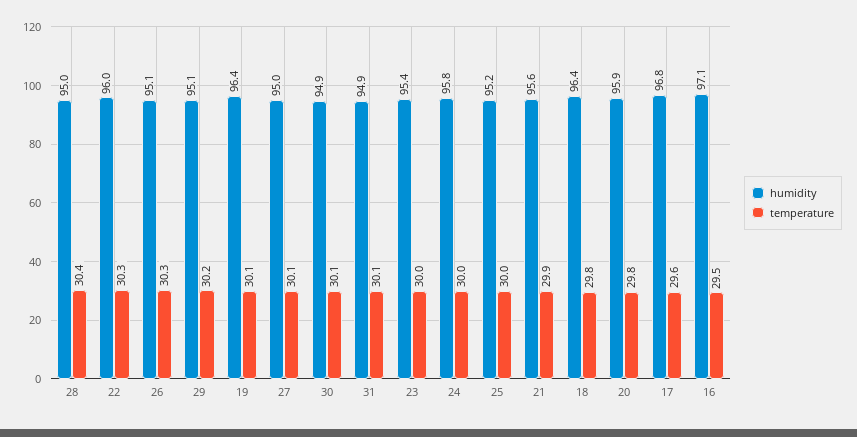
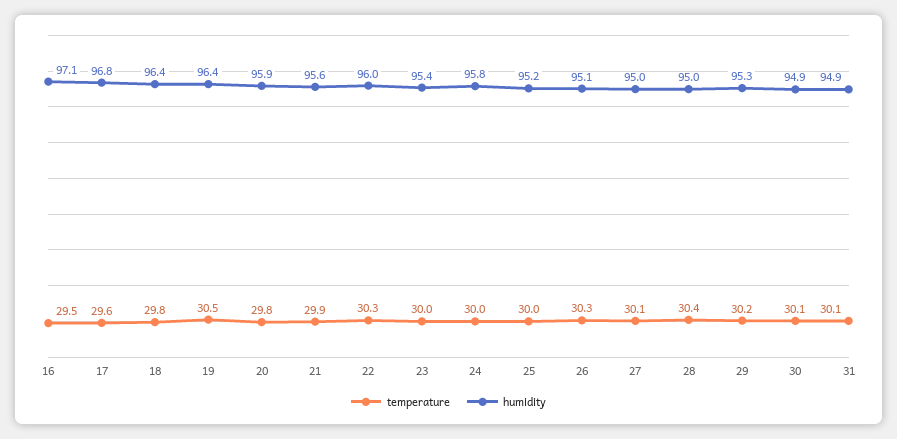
humidity, 29: 95.1 -> 95.3
temperature, 19: 30.1 -> 30.5

